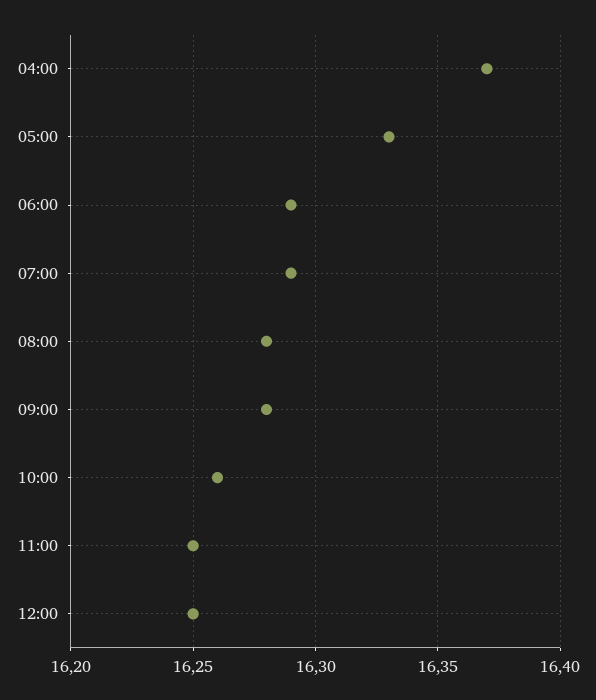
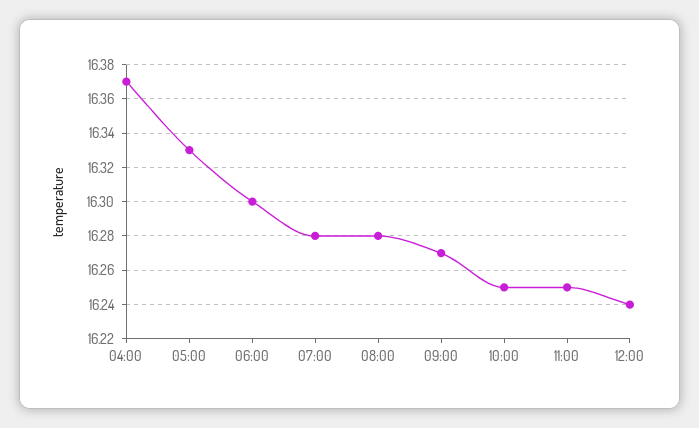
06:00: 16.29 -> 16.3
07:00: 16.29 -> 16.28
09:00: 16.28 -> 16.27
10:00: 16.26 -> 16.25
12:00: 16.25 -> 16.24

